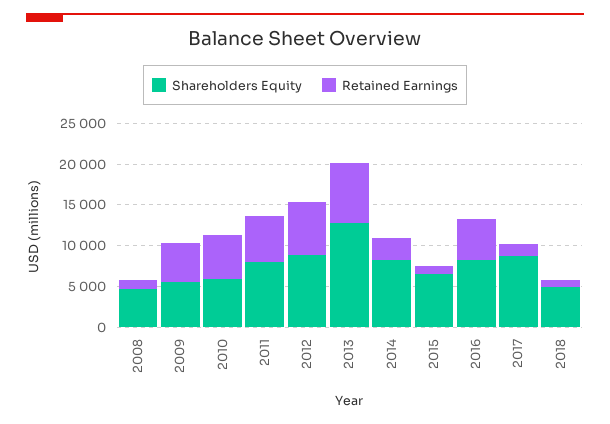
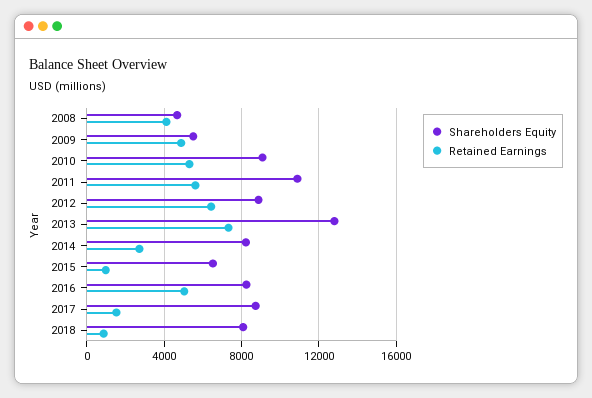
Retained Earnings, 2008: 1000 -> 4000
Shareholders Equity, 2010: 6000 -> 9000
Shareholders Equity, 2011: 8000 -> 11000
Shareholders Equity, 2018: 5000 -> 8000

